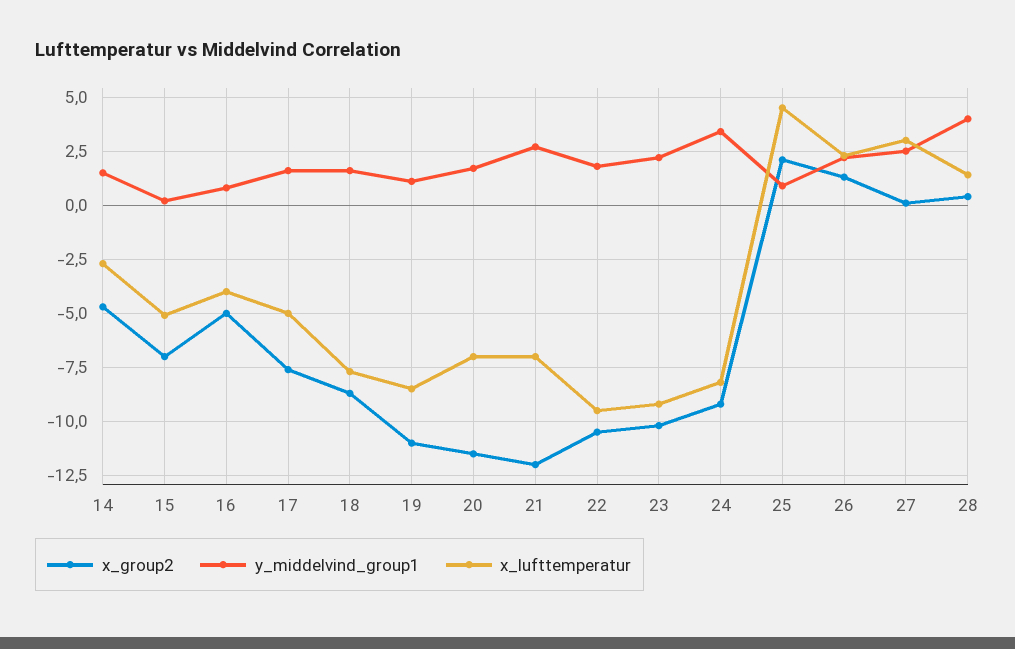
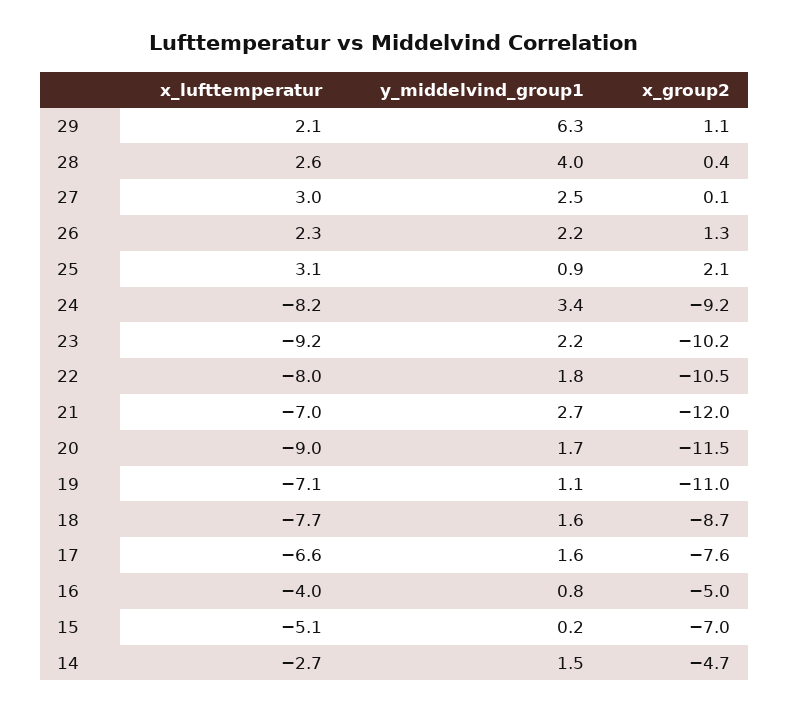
x_lufttemperatur, 17: -5 -> -6.6
x_lufttemperatur, 19: -8.5 -> -7.1
x_lufttemperatur, 20: -7 -> -9
x_lufttemperatur, 22: -9.5 -> -8
x_lufttemperatur, 25: 4.5 -> 3.1
x_lufttemperatur, 28: 1.5 -> 2.6
x_lufttemperatur, 29: none -> 2.1
y_middelvind_group1, 29: none -> 6.3
x_group2, 29: none -> 1.1

